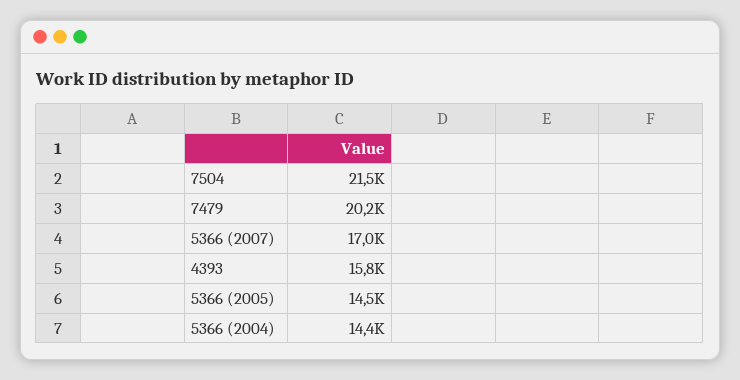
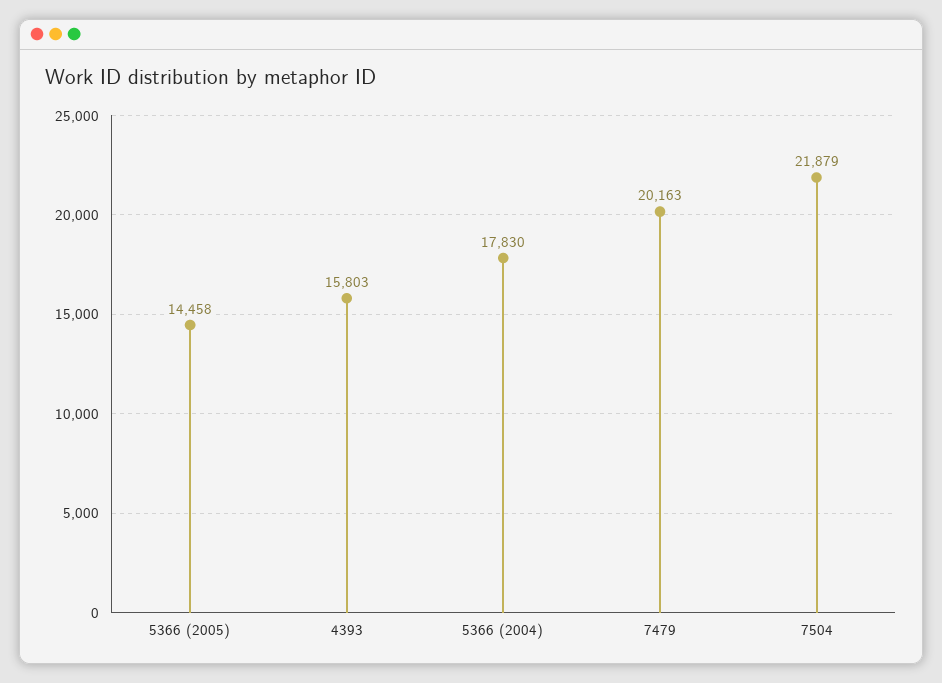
7504: 21500 -> 21879
5366 (2007): 17000 -> none
5366 (2004): 14400 -> 17830

